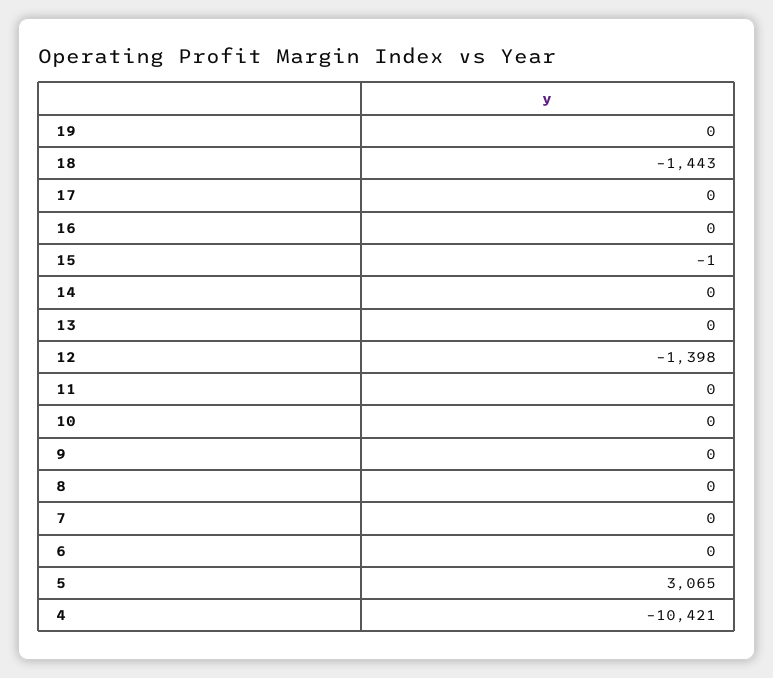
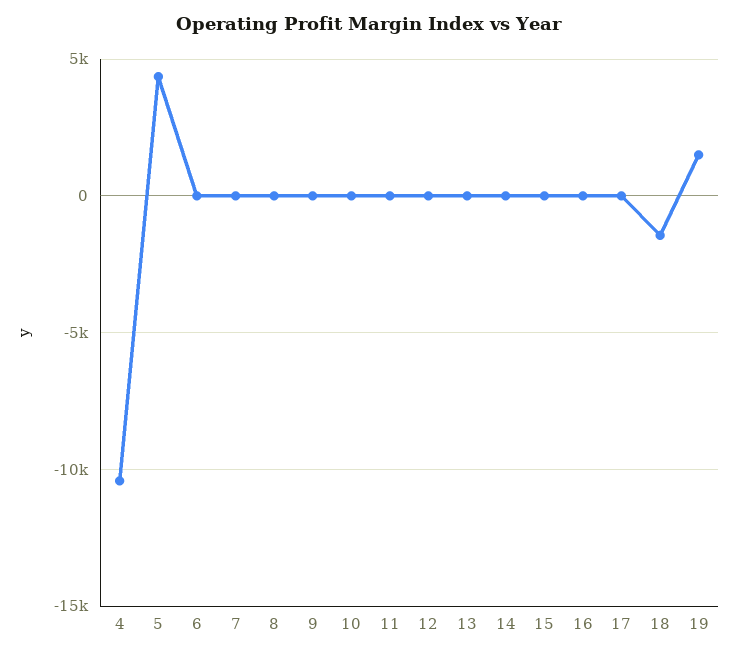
19: 0 -> 1500
12: -1398 -> 0
5: 3065 -> 4500

